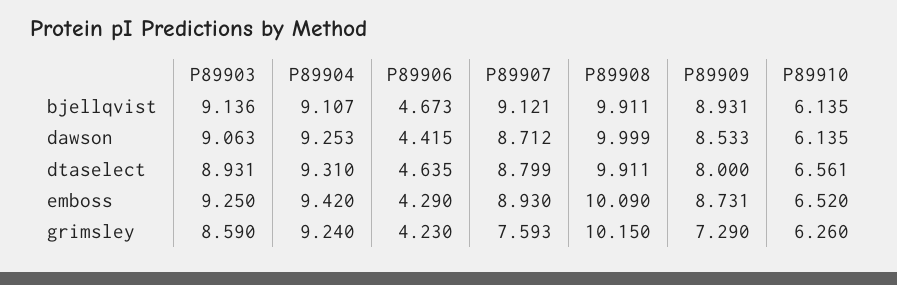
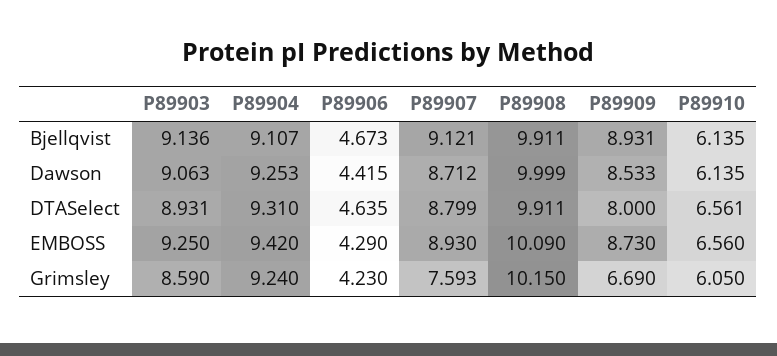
P89909, emboss: 8.731 -> 8.73
P89910, emboss: 6.52 -> 6.56
P89909, grimsley: 7.29 -> 6.69
P89910, grimsley: 6.26 -> 6.05

